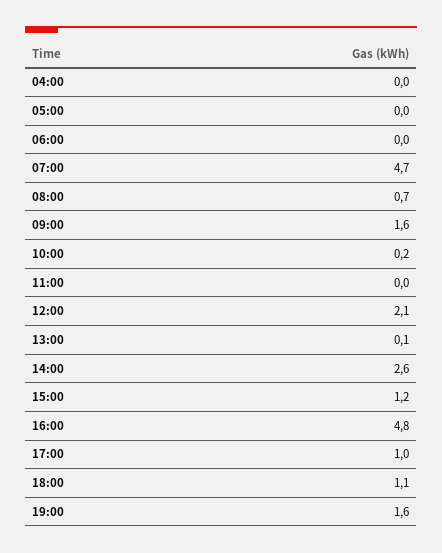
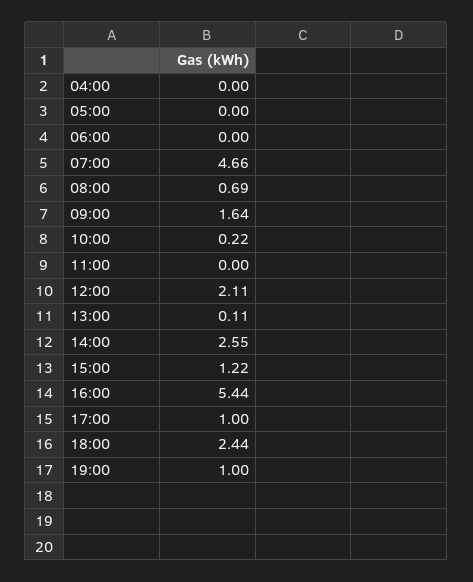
16:00: 4.8 -> 5.44
18:00: 1.1 -> 2.44
19:00: 1.6 -> 1

